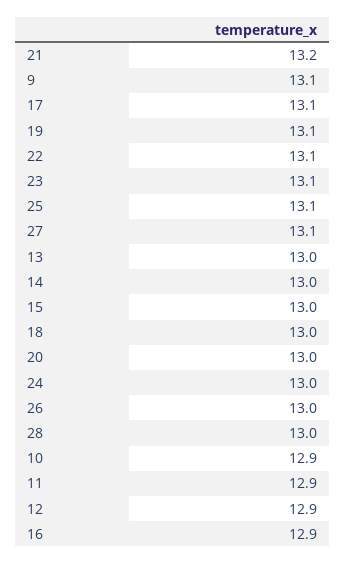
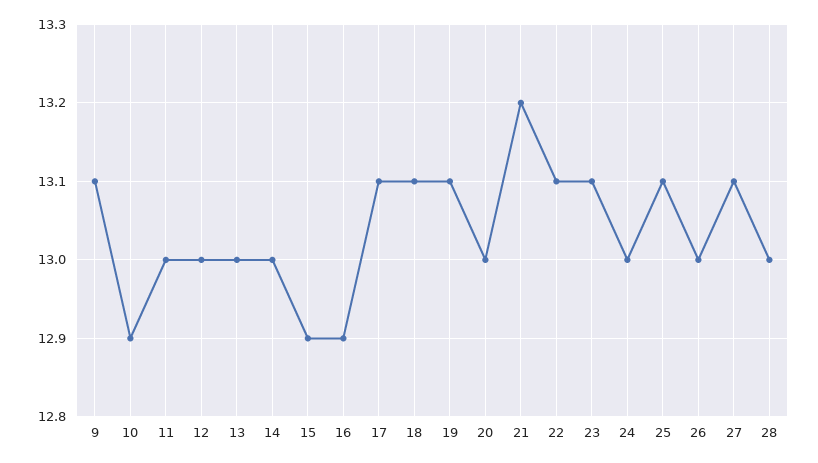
15: 13 -> 12.9
18: 13 -> 13.1
11: 12.9 -> 13
12: 12.9 -> 13

